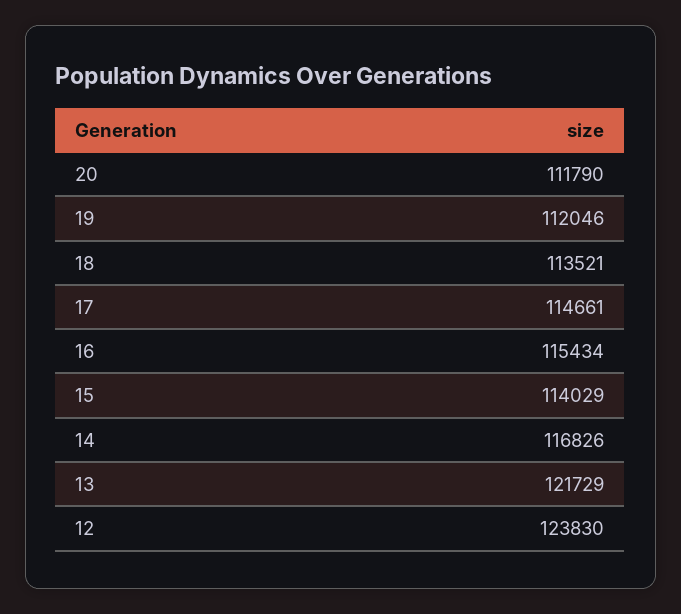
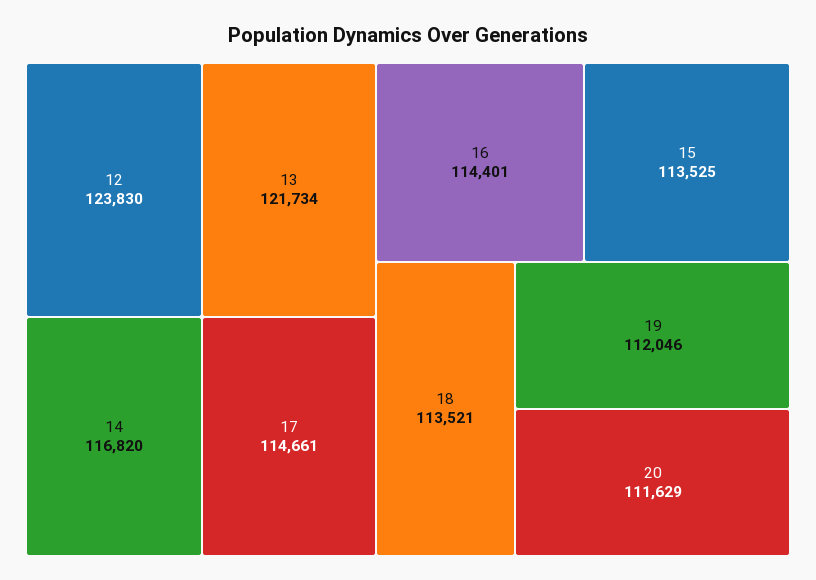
20: 111790 -> 111629
16: 115434 -> 114401
15: 114029 -> 113525
14: 116826 -> 116820
13: 121729 -> 121734

